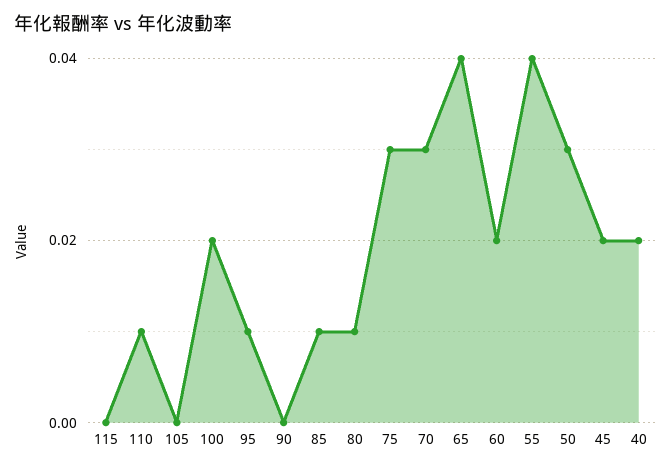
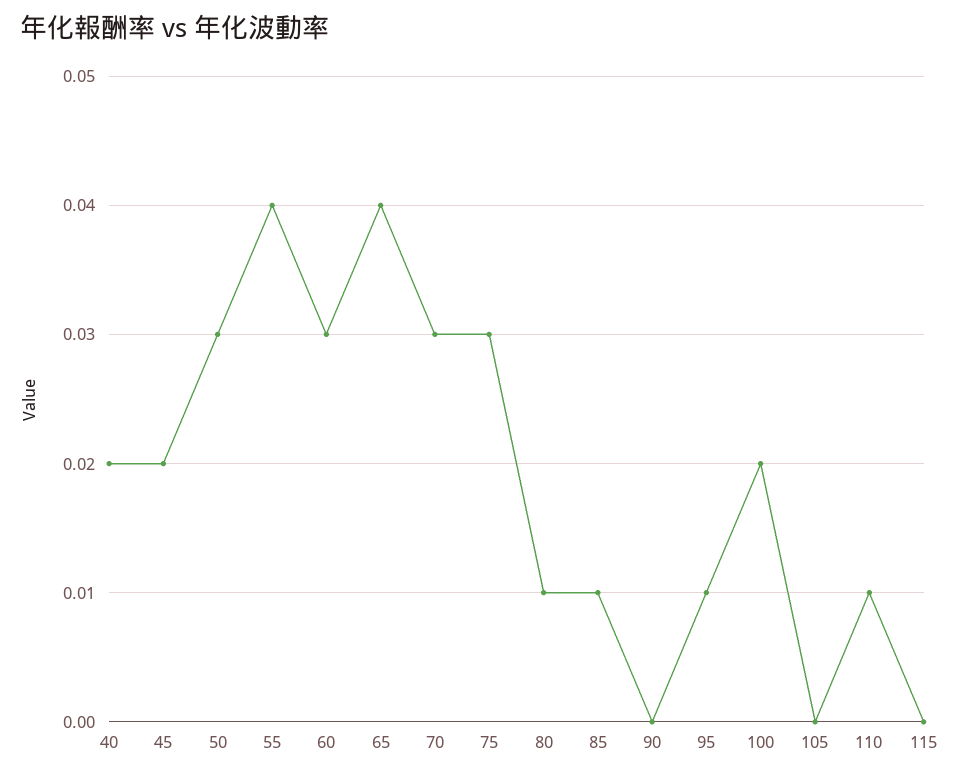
60: 0.02 -> 0.03

